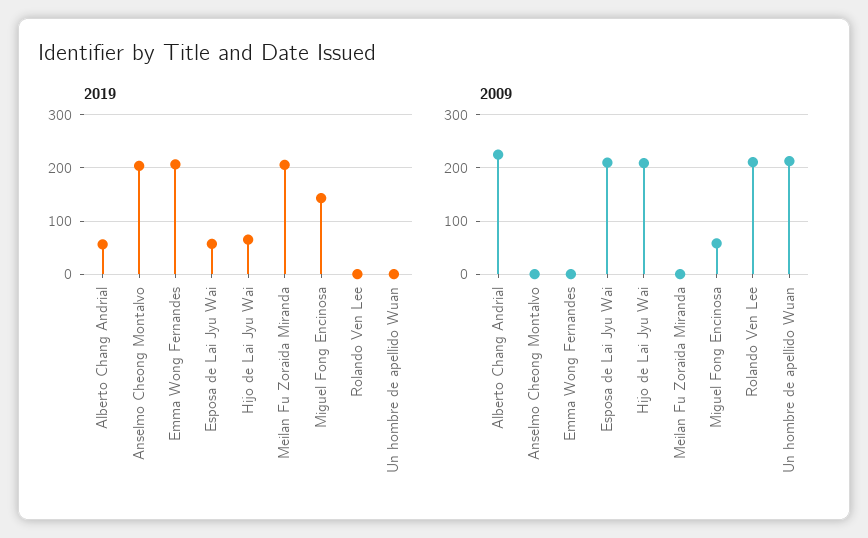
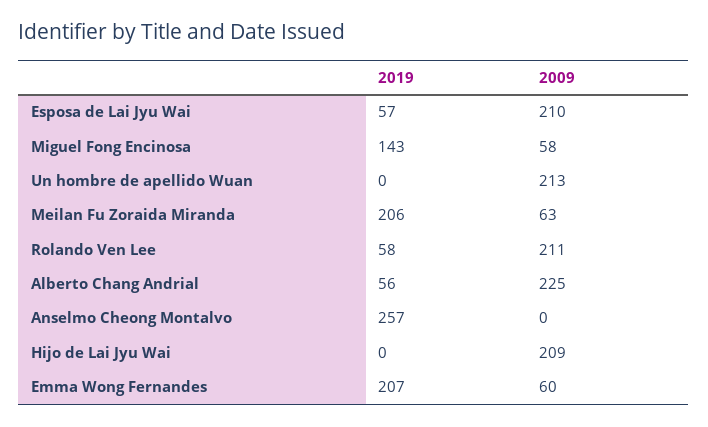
2019, Anselmo Cheong Montalvo: 200 -> 257
2019, Hijo de Lai Jyu Wai: 60 -> 0
2019, Rolando Ven Lee: 0 -> 58
2009, Emma Wong Fernandes: 0 -> 60
2009, Meilan Fu Zoraida Miranda: 0 -> 63

